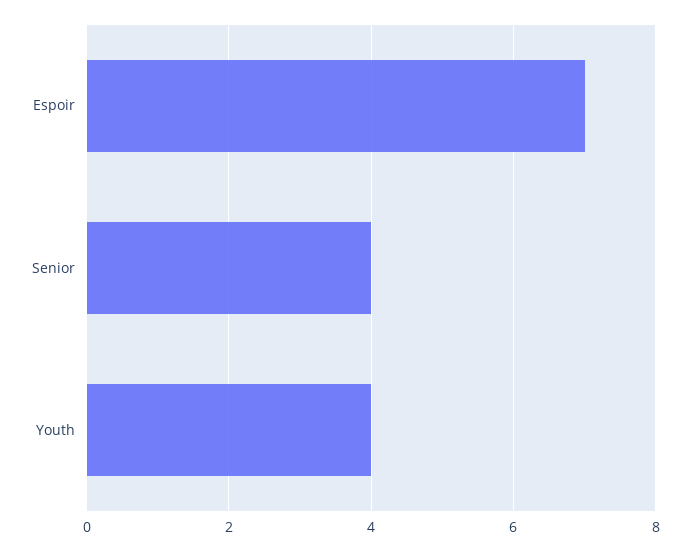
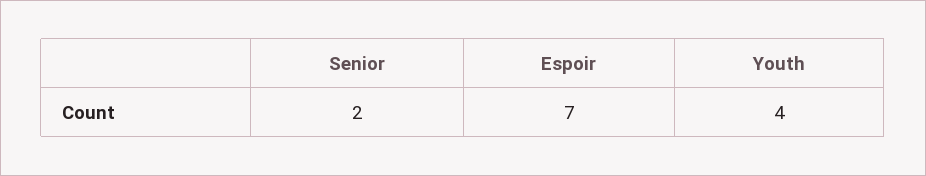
Senior: 4 -> 2

